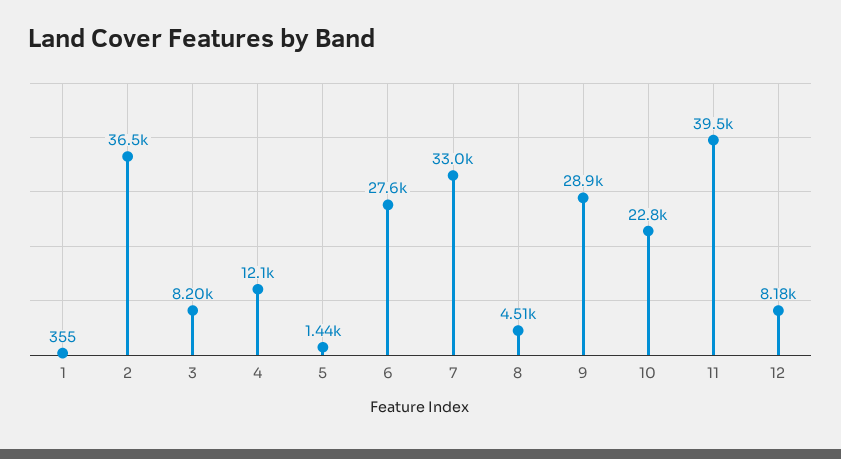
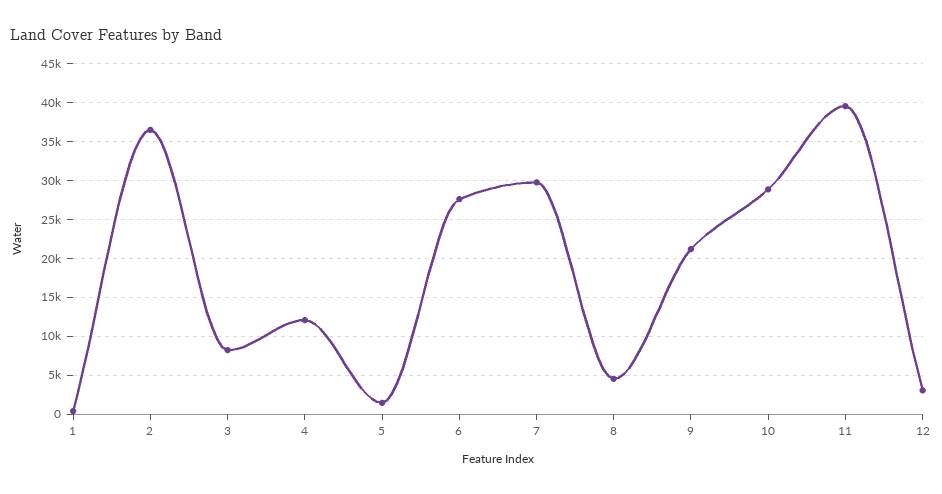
7: 33000 -> 30000
9: 28900 -> 21000
10: 22800 -> 29000
12: 8180 -> 3000

